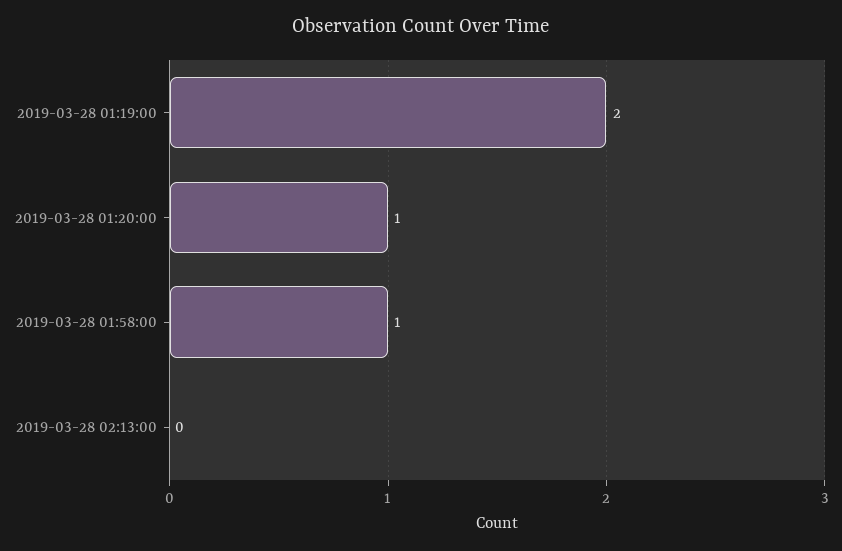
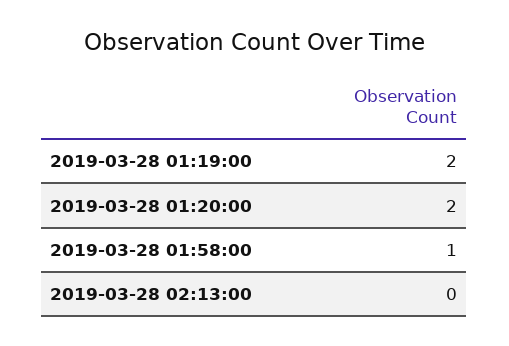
2019-03-28 01:20:00: 1 -> 2

